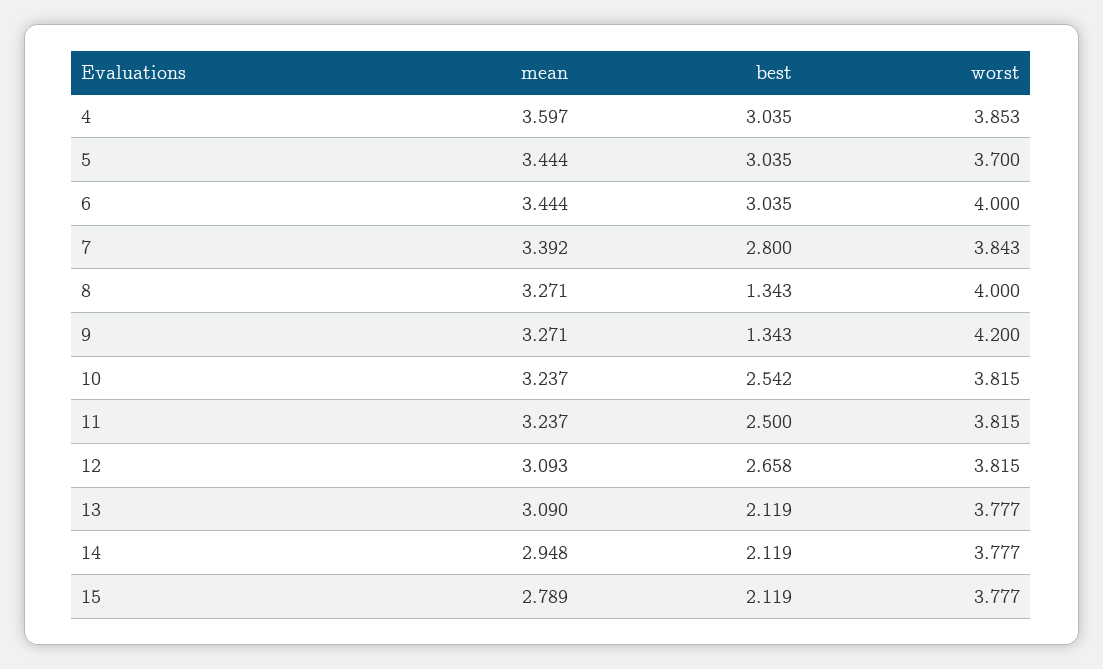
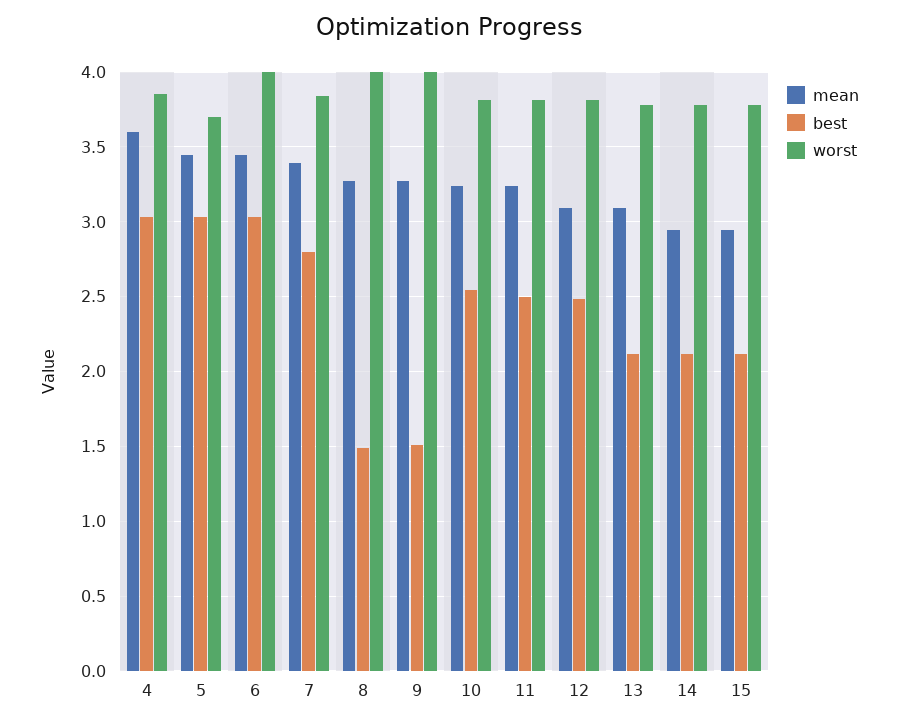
best, 8: 1.343 -> 1.5
best, 9: 1.343 -> 1.5
worst, 9: 4.2 -> 4
best, 12: 2.658 -> 2.5
mean, 15: 2.789 -> 2.95

